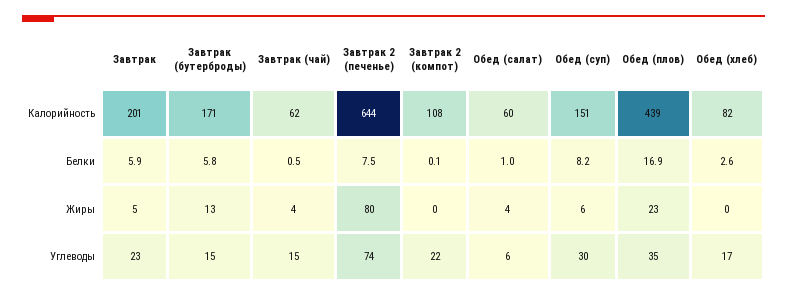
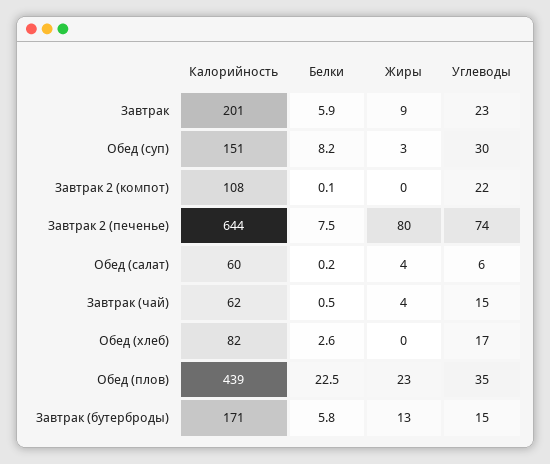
Обед (салат), Белки: 1 -> 0.2
Обед (плов), Белки: 16.9 -> 22.5
Завтрак, Жиры: 5 -> 9
Обед (суп), Жиры: 6 -> 3

